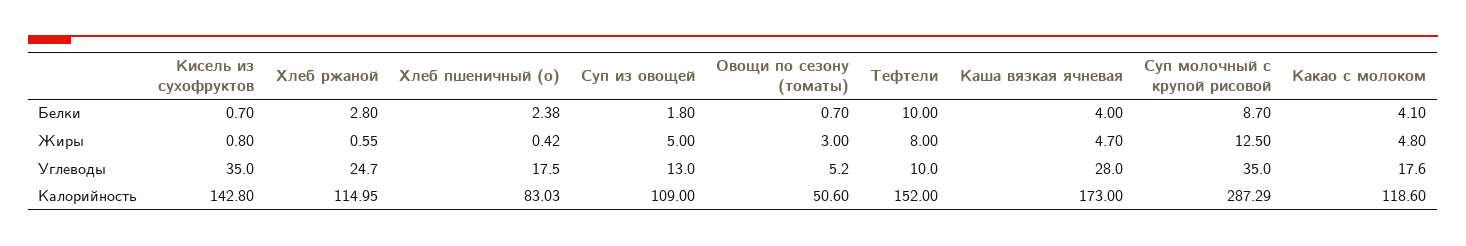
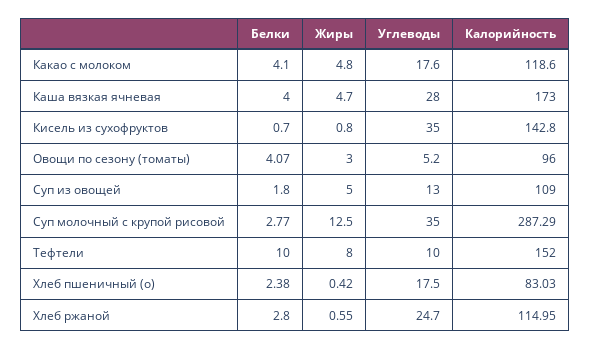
Овощи по сезону (томаты), Белки: 0.7 -> 4.07
Суп молочный с крупой рисовой, Белки: 8.7 -> 2.77
Овощи по сезону (томаты), Калорийность: 50.6 -> 96

